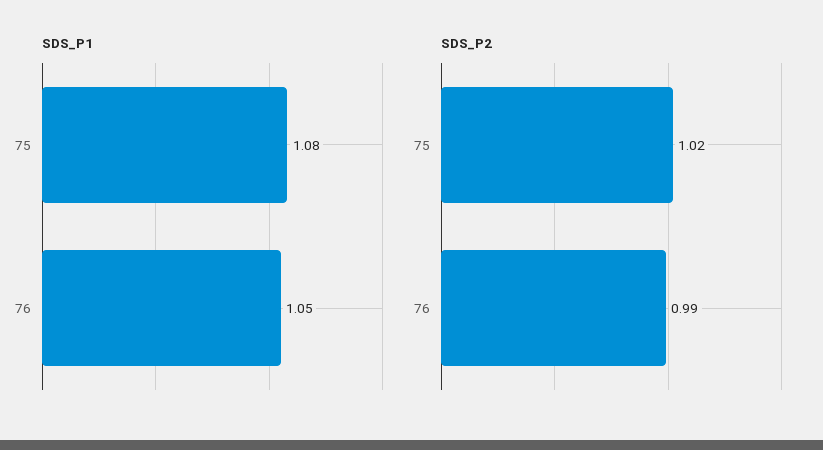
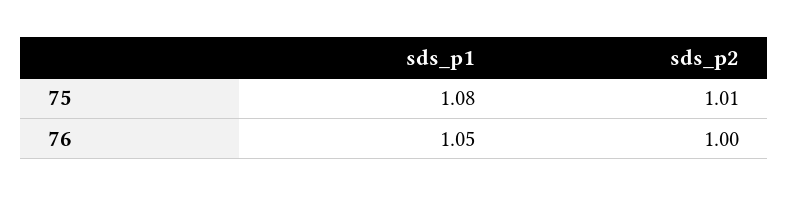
SDS_P2, 75: 1.02 -> 1.01
SDS_P2, 76: 0.99 -> 1

